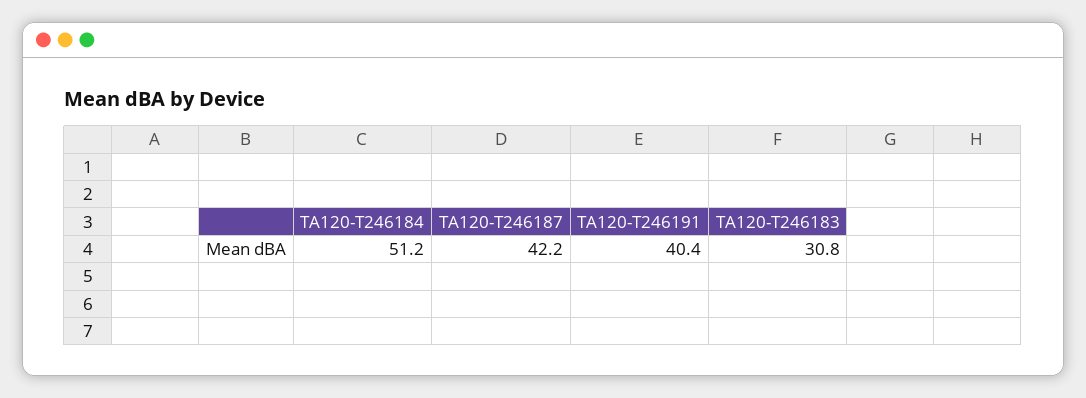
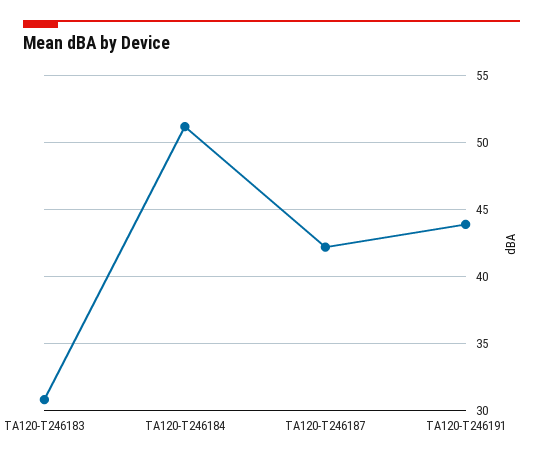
TA120-T246191: 40.4 -> 44

